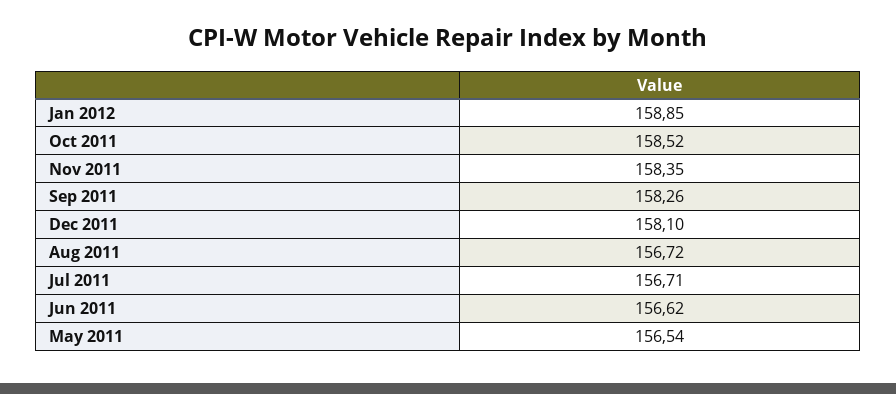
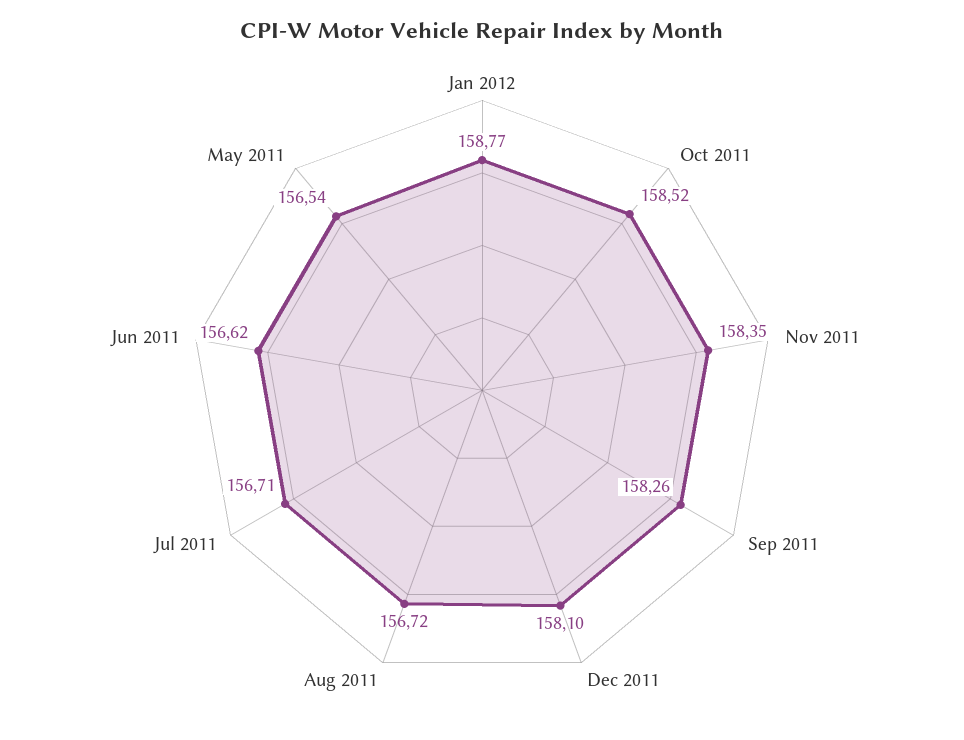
Jan 2012: 158.85 -> 158.77

